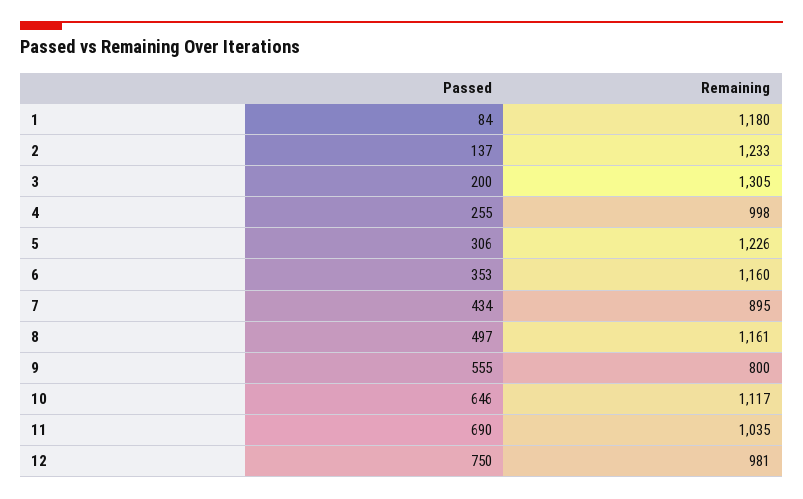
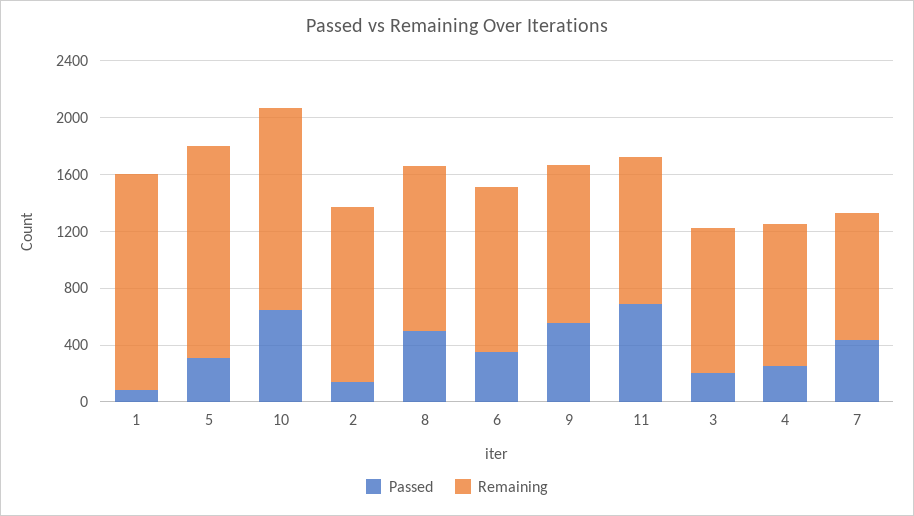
Remaining, 1: 1180 -> 1500
Remaining, 3: 1305 -> 1000
Remaining, 5: 1226 -> 1500
Remaining, 9: 800 -> 1100
Remaining, 10: 1117 -> 1400
Passed, 12: 750 -> none
Remaining, 12: 981 -> none

